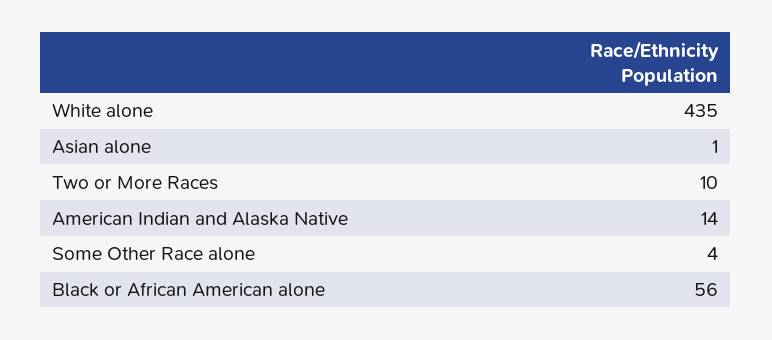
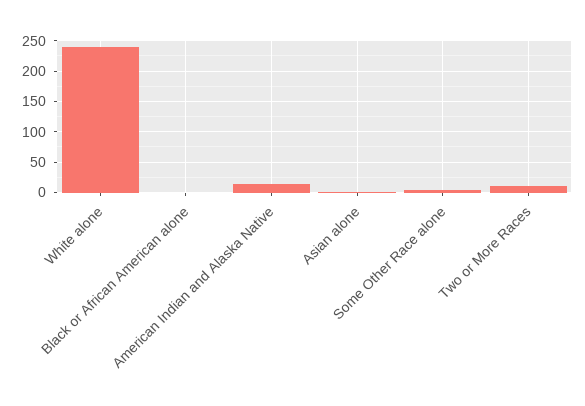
White alone: 435 -> 240
Black or African American alone: 56 -> 0

